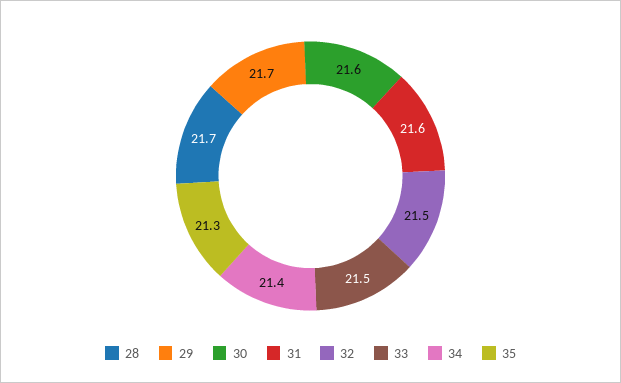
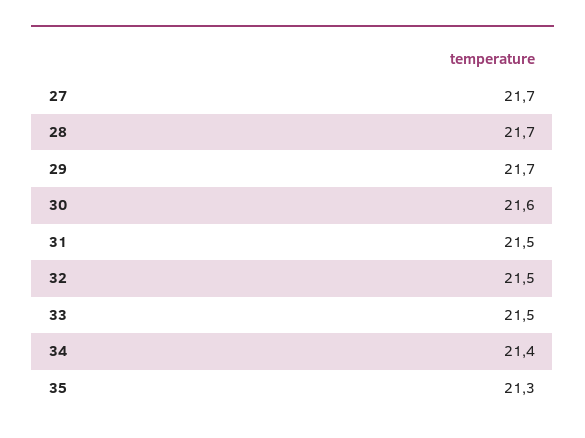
31: 21.6 -> 21.5
27: none -> 21.7

